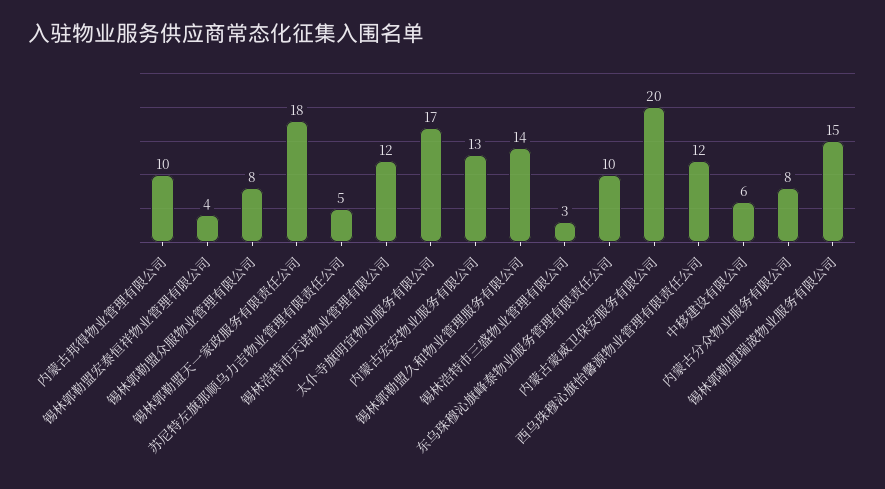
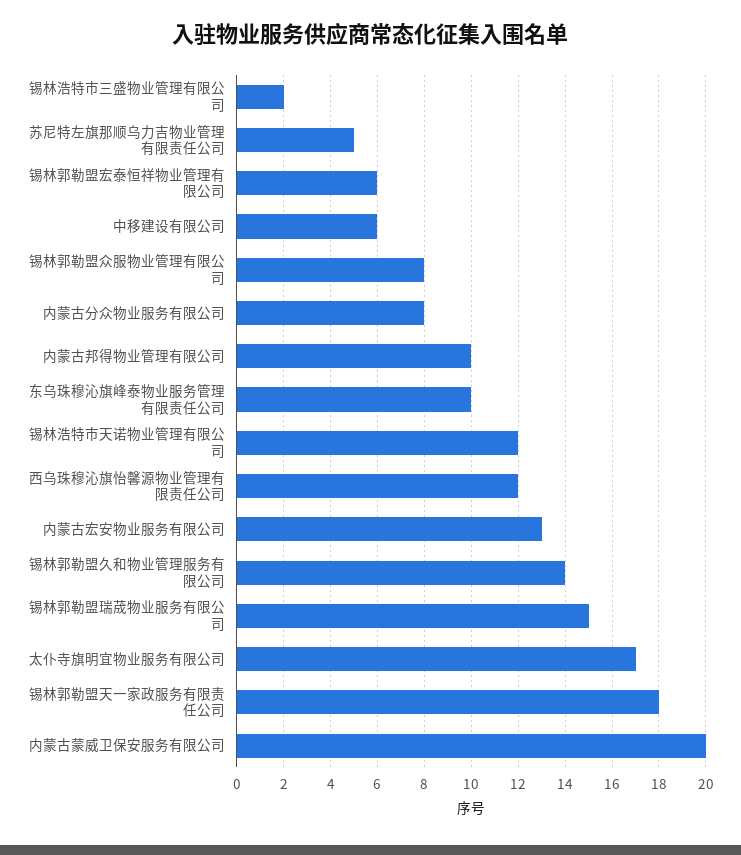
锡林郭勒盟宏泰恒祥物业管理有限公司: 4 -> 6
锡林浩特市三盛物业管理有限公司: 3 -> 2

